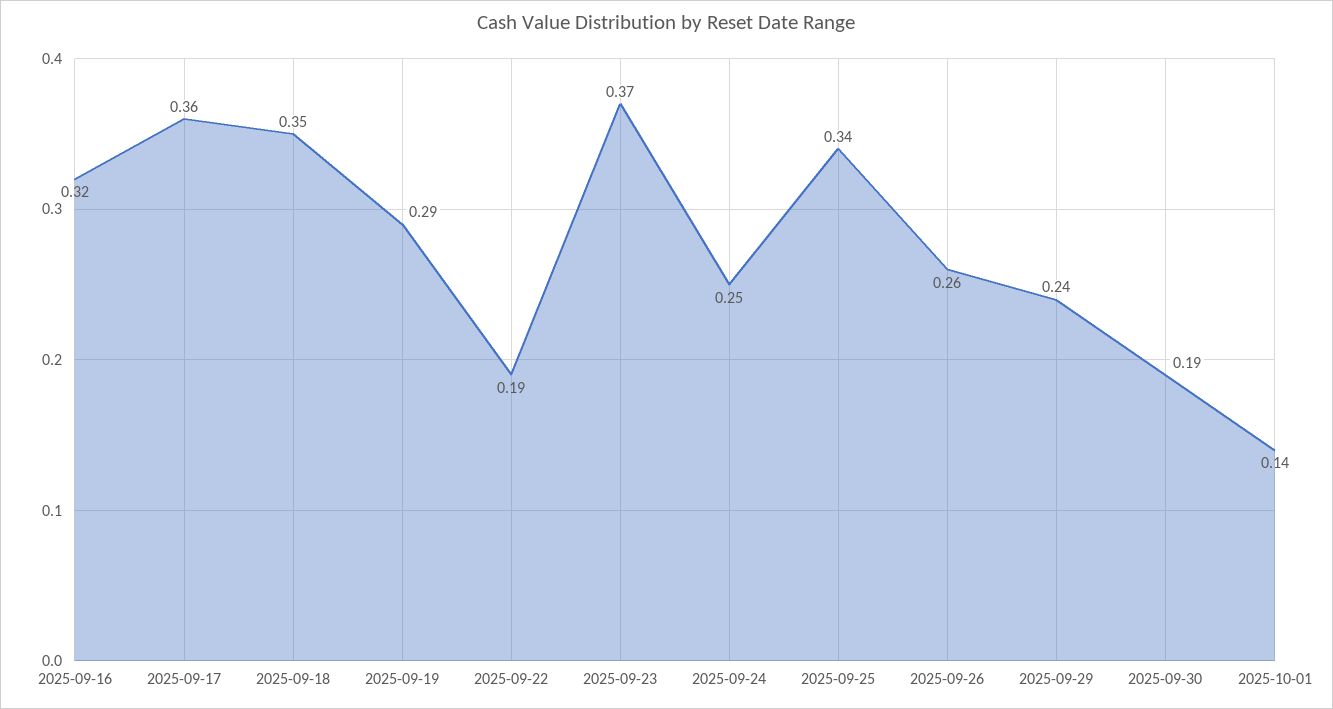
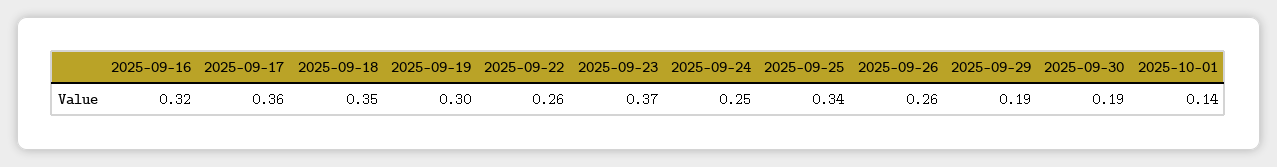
2025-09-19: 0.29 -> 0.3
2025-09-22: 0.19 -> 0.26
2025-09-29: 0.24 -> 0.19

